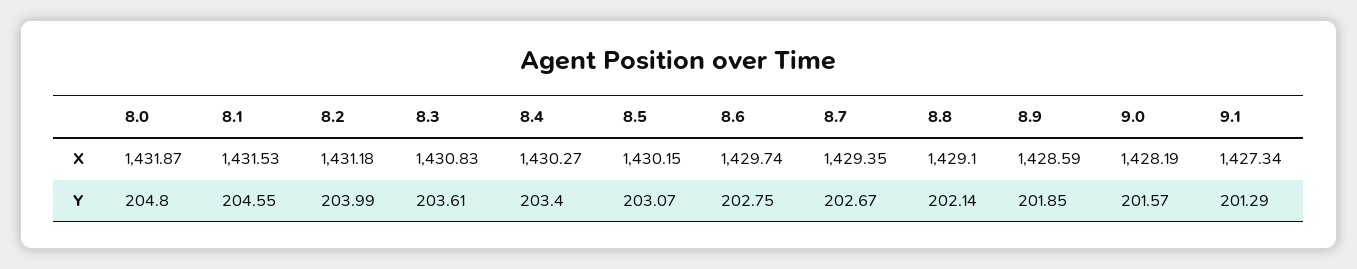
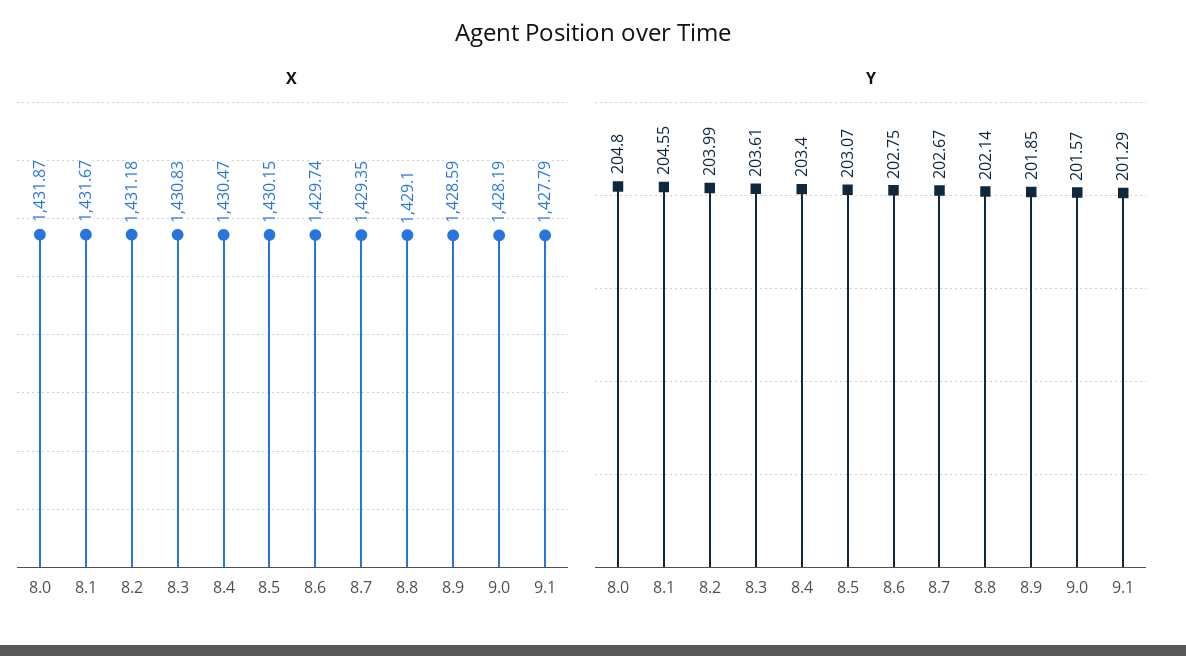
X, 8.1: 1431.53 -> 1431.67
X, 8.4: 1430.27 -> 1430.47
X, 9.1: 1427.34 -> 1427.79

